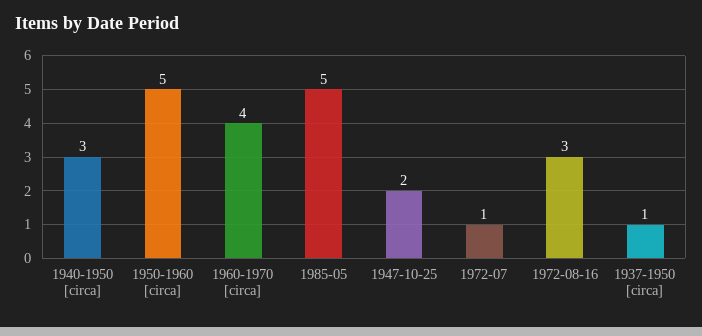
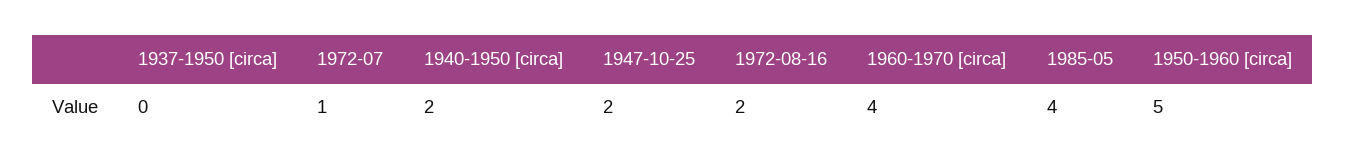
1940-1950 [circa]: 3 -> 2
1985-05: 5 -> 4
1972-08-16: 3 -> 2
1937-1950 [circa]: 1 -> 0

